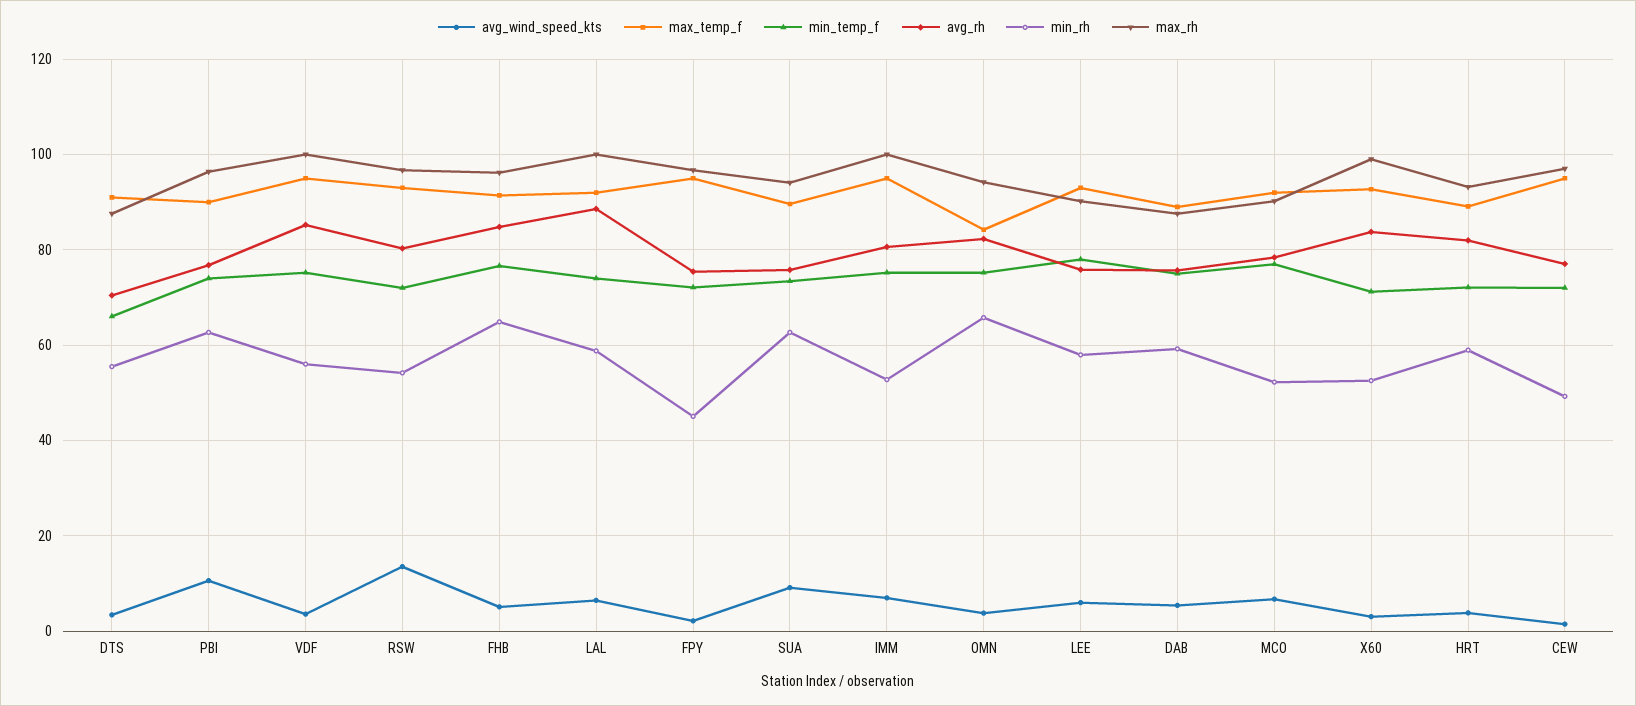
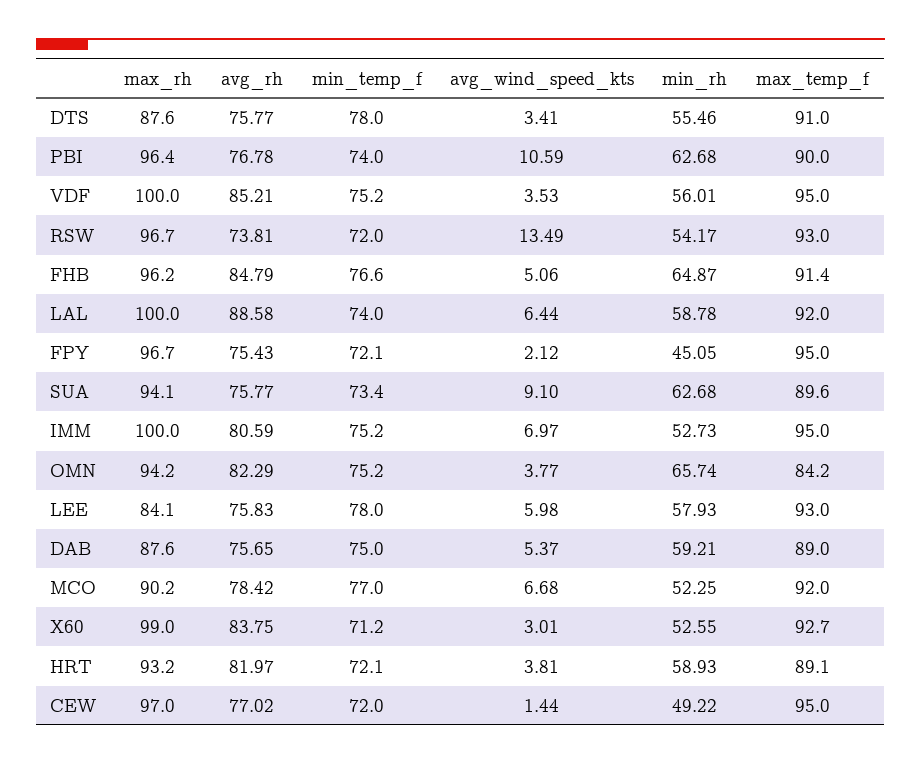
min_temp_f, DTS: 66 -> 78
avg_rh, DTS: 70 -> 75.77
avg_rh, RSW: 80 -> 73.81
max_rh, LEE: 90 -> 84.1

